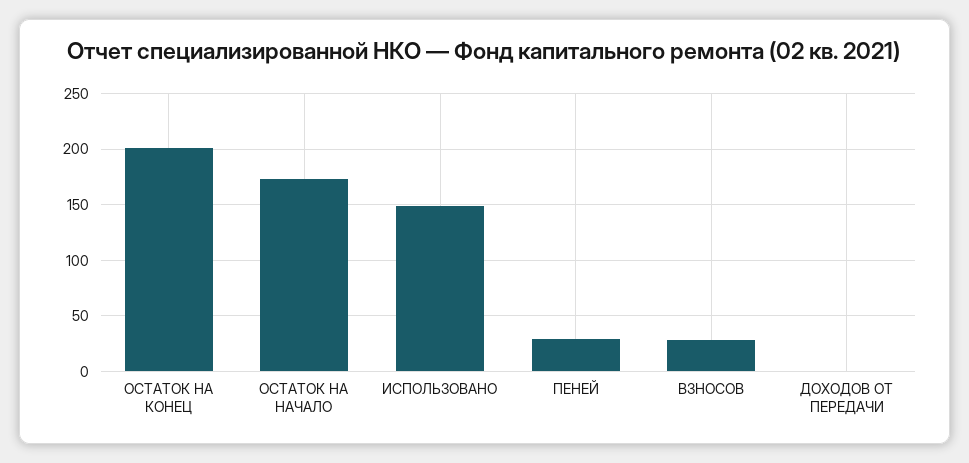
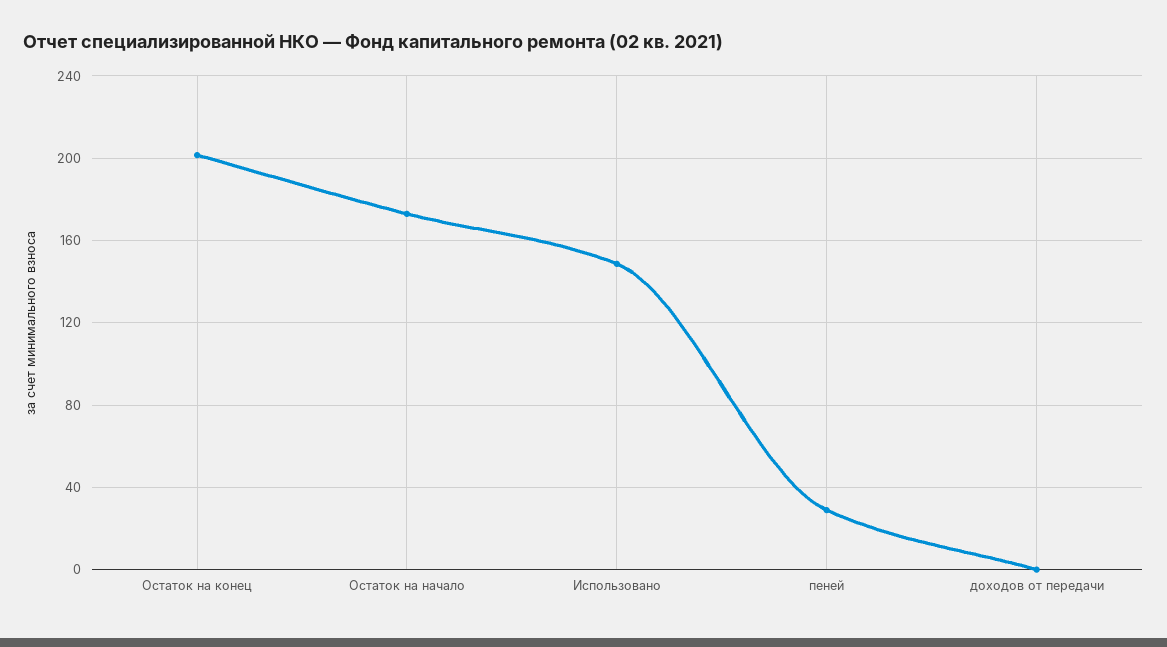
ВЗНОСОВ: 30 -> none

